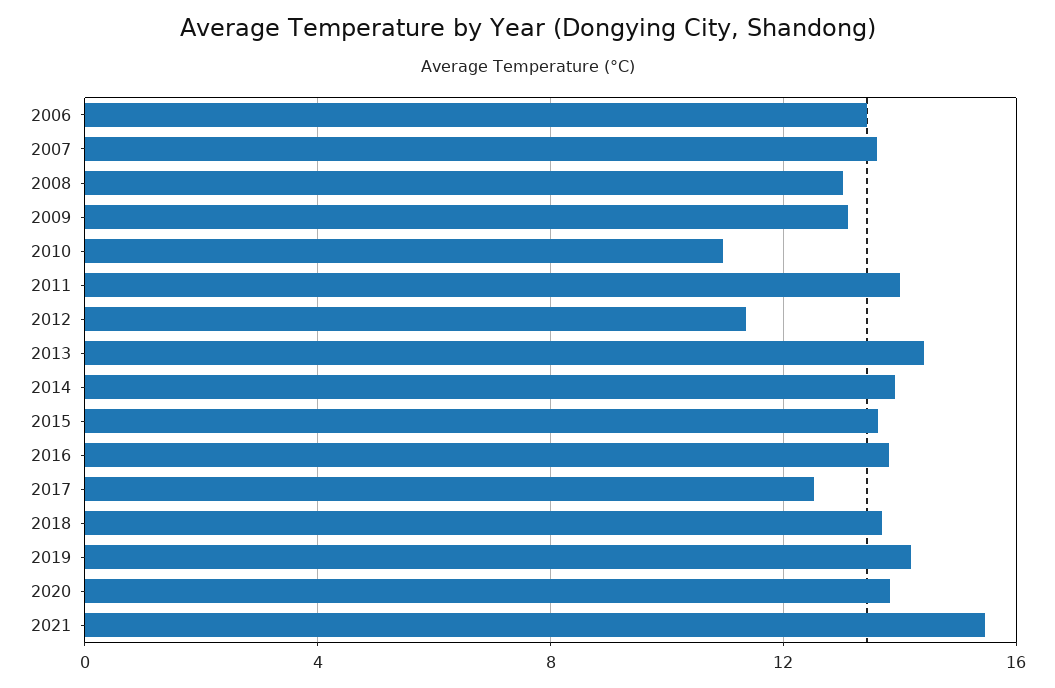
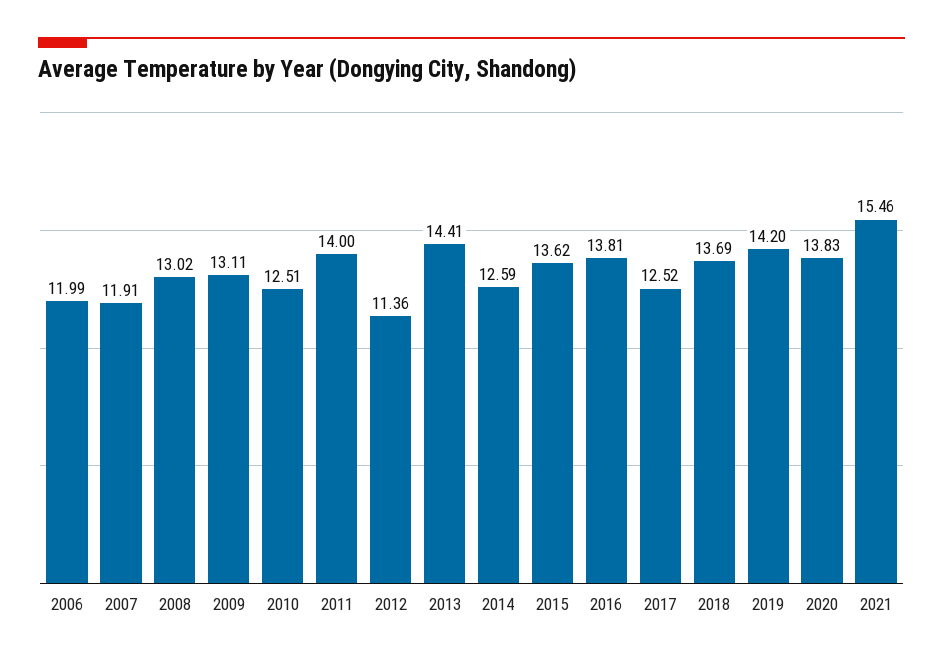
2006: 13.5 -> 11.99
2007: 13.5 -> 11.91
2010: 11 -> 12.51
2014: 14 -> 12.59

